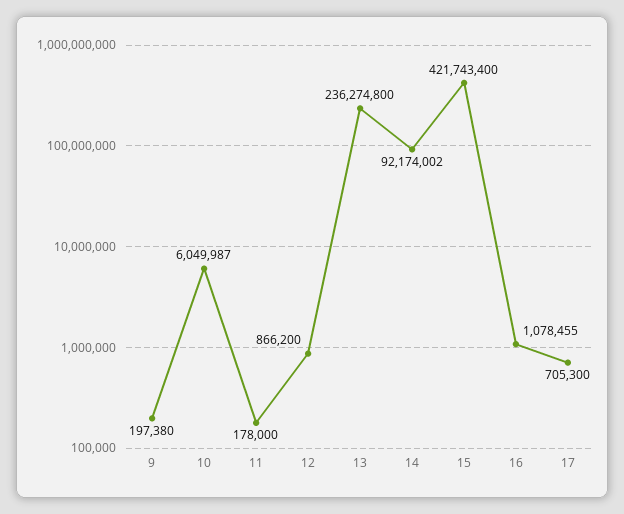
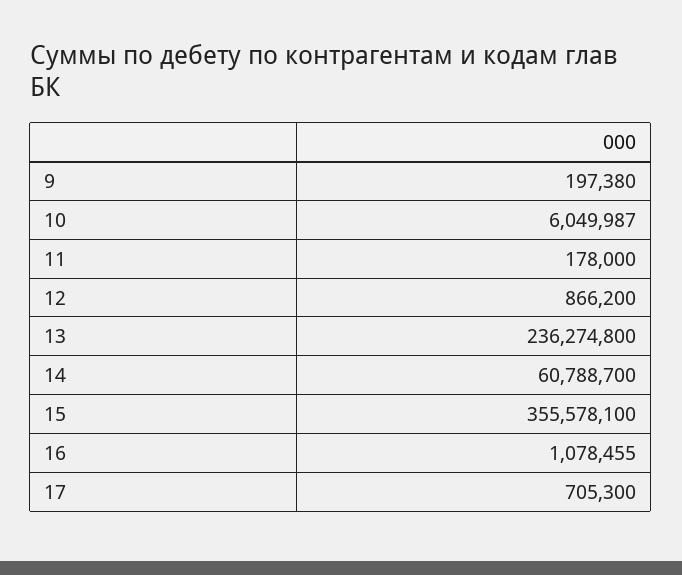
14: 92174002 -> 60788700
15: 421743400 -> 355578100

